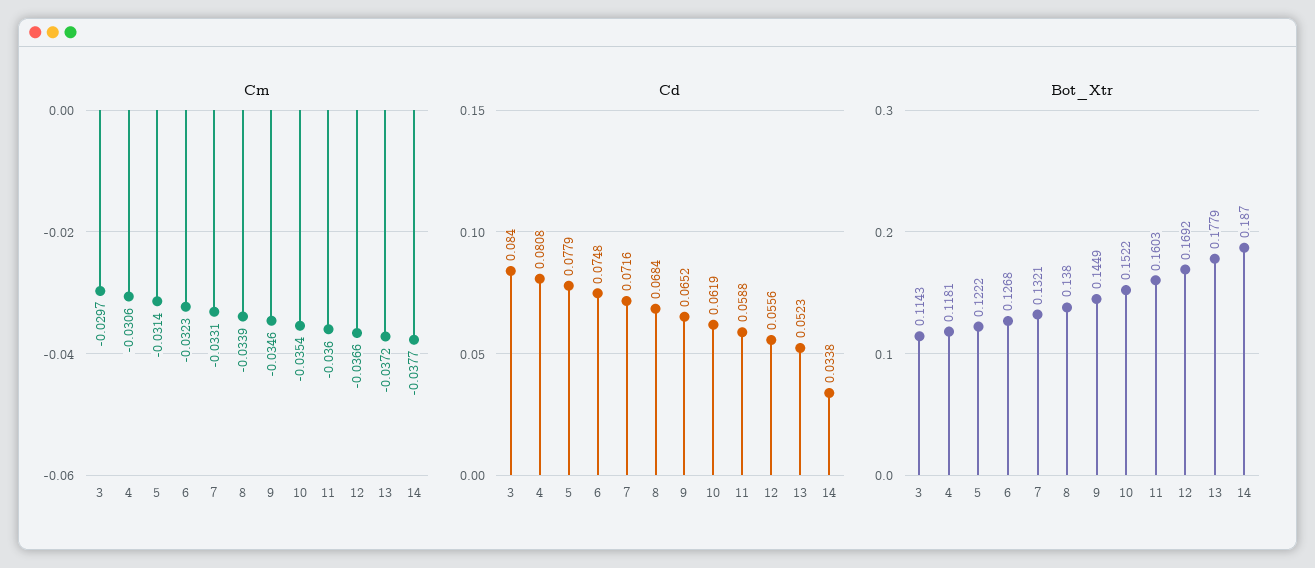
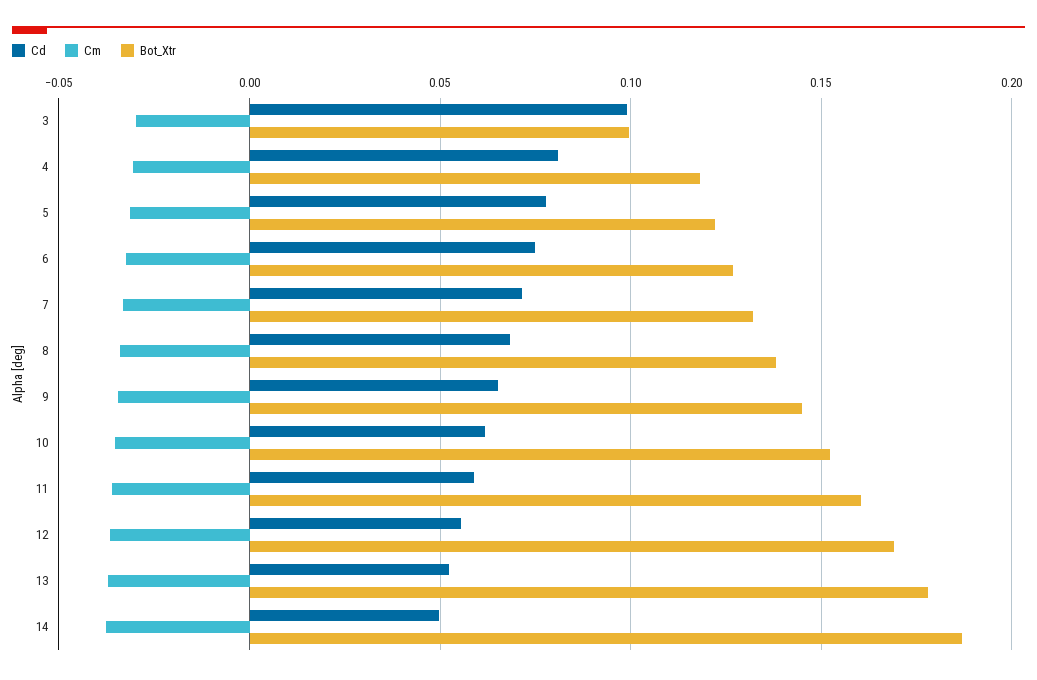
Cd, 3: 0.084 -> 0.1
Cd, 14: 0.0338 -> 0.05
Bot_Xtr, 3: 0.1143 -> 0.1

